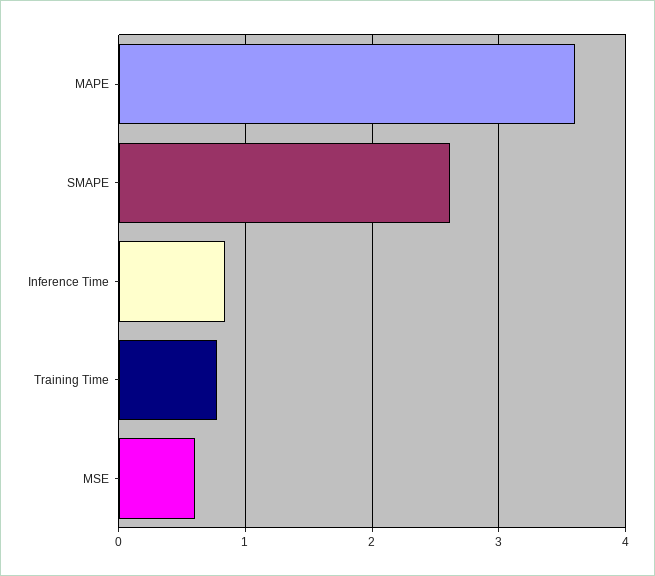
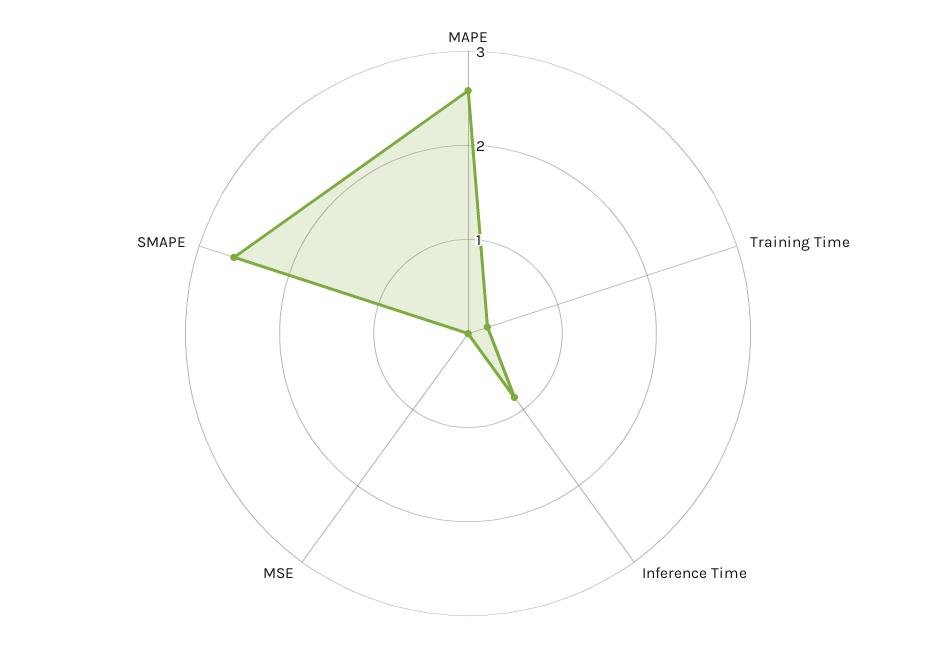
MAPE: 3.6 -> 2.6
Training Time: 0.8 -> 0.2
MSE: 0.6 -> 0

